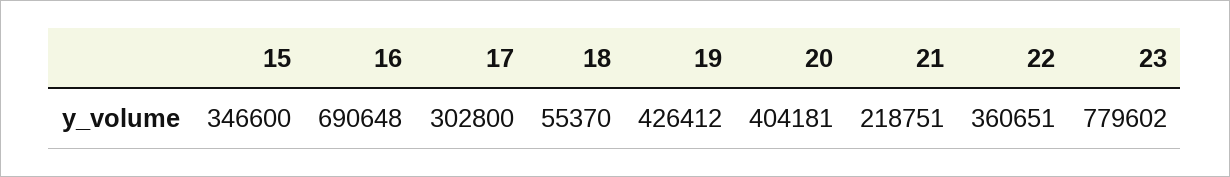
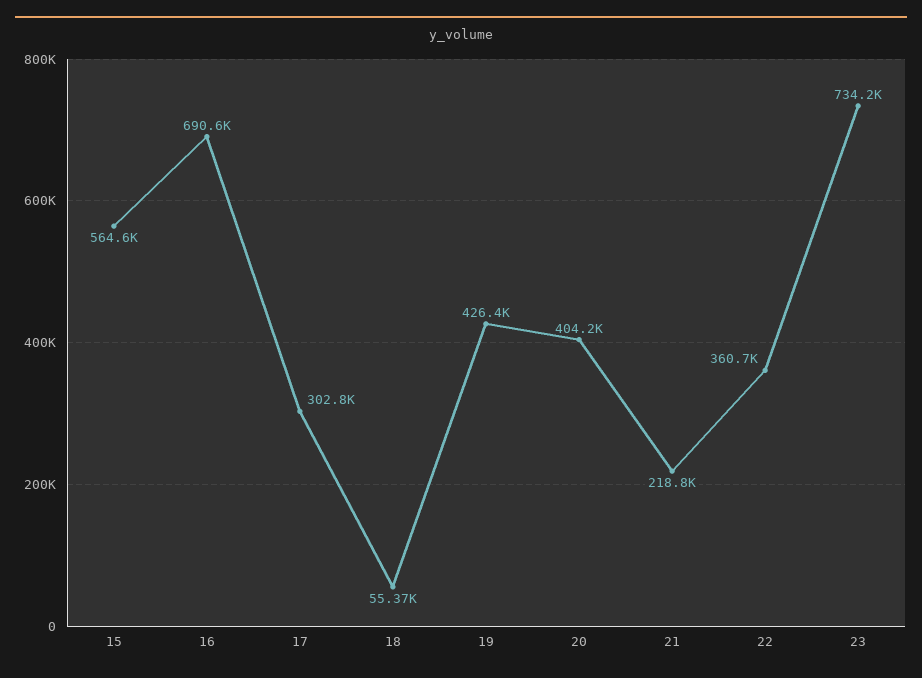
15: 346600 -> 564600
23: 779602 -> 734200

